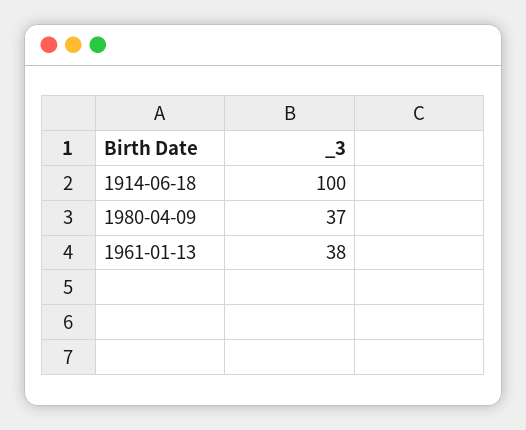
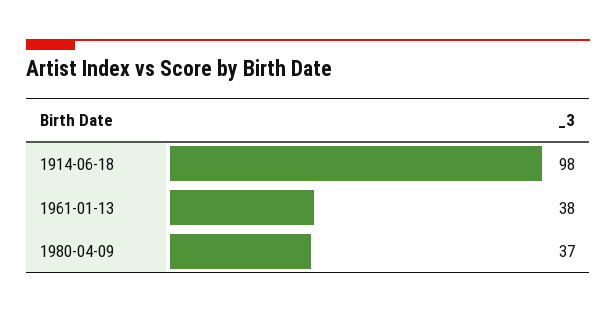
1914-06-18: 100 -> 98

